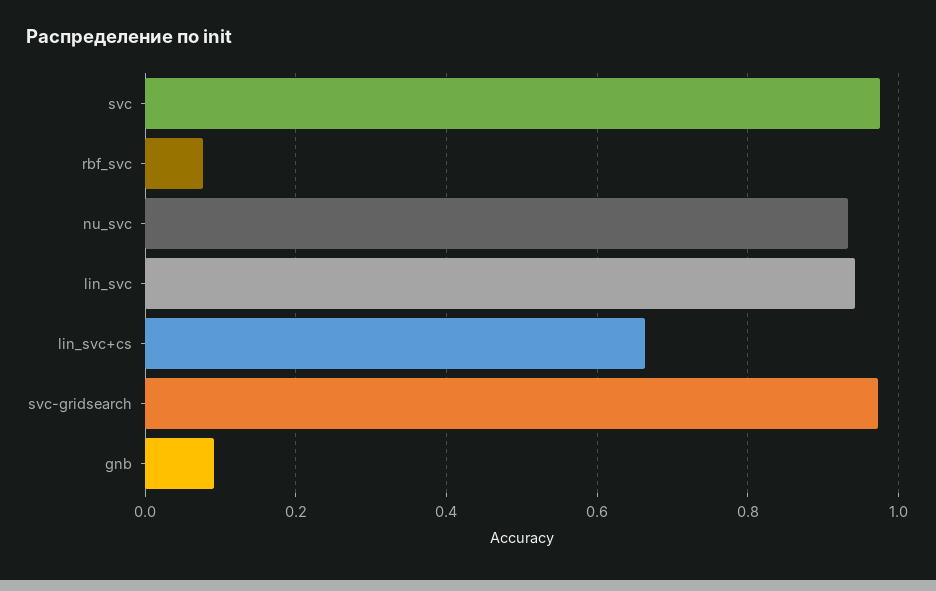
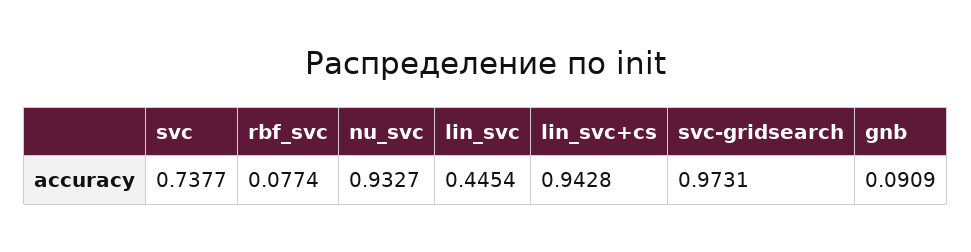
svc: 0.98 -> 0.7377
lin_svc: 0.94 -> 0.4454
lin_svc+cs: 0.66 -> 0.9428

